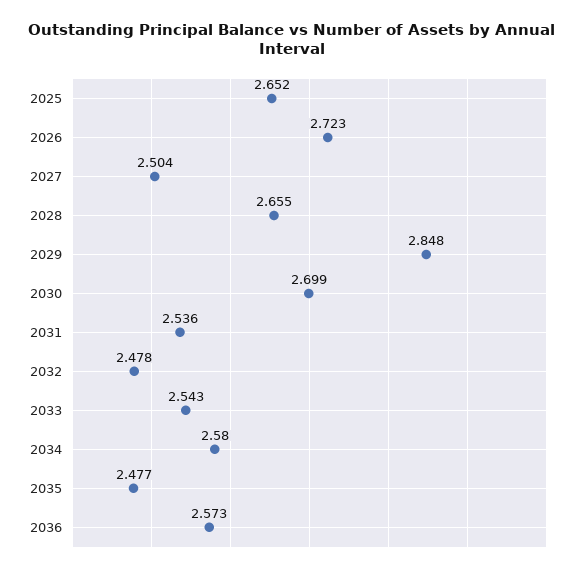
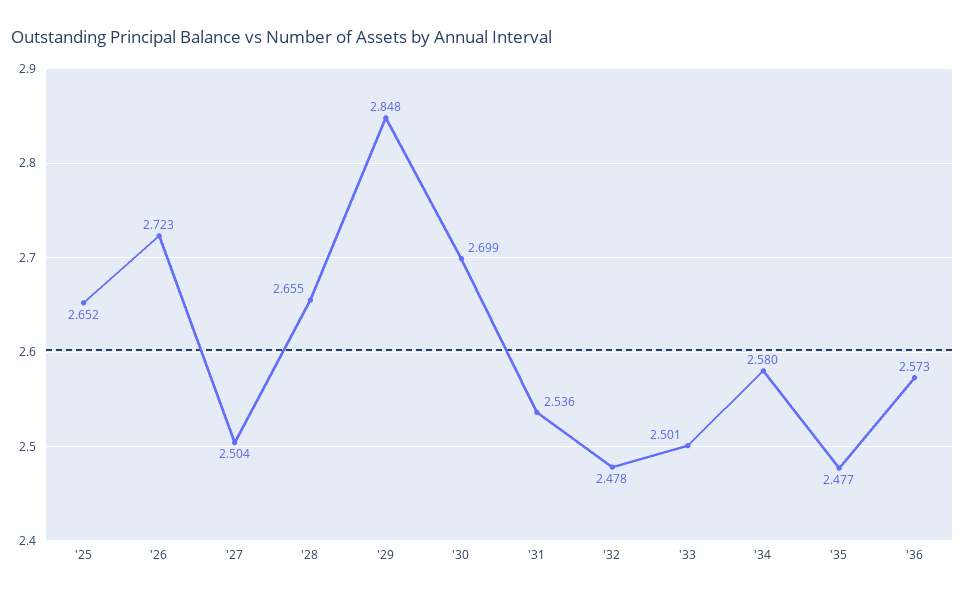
2033: 2.543 -> 2.501

